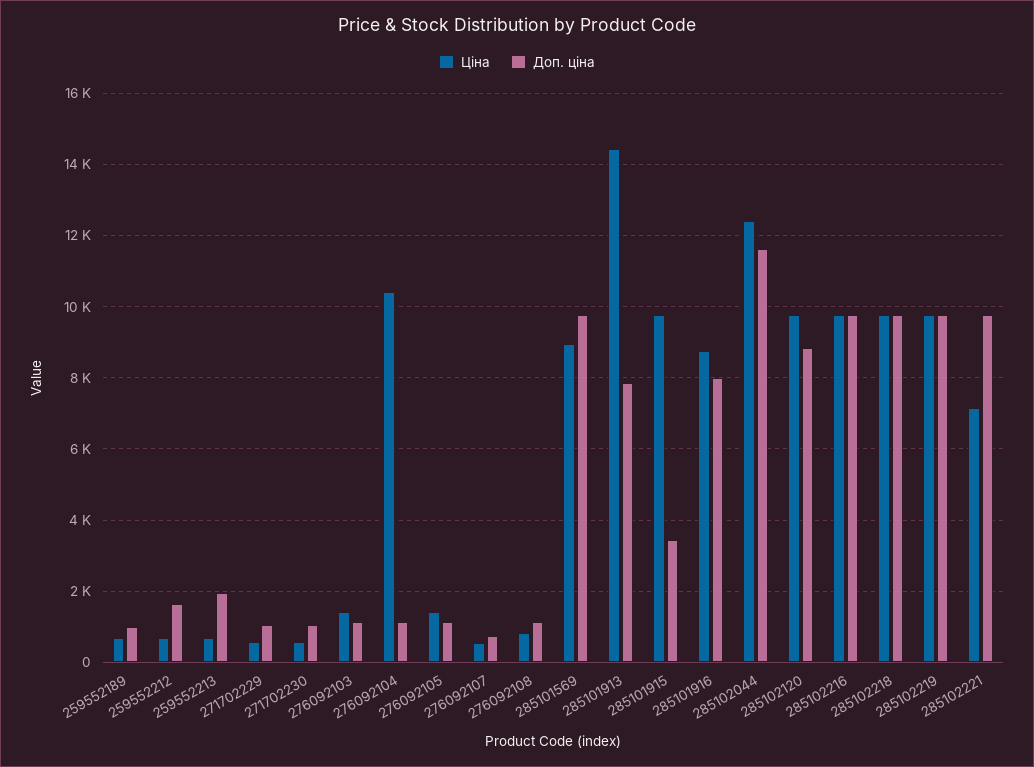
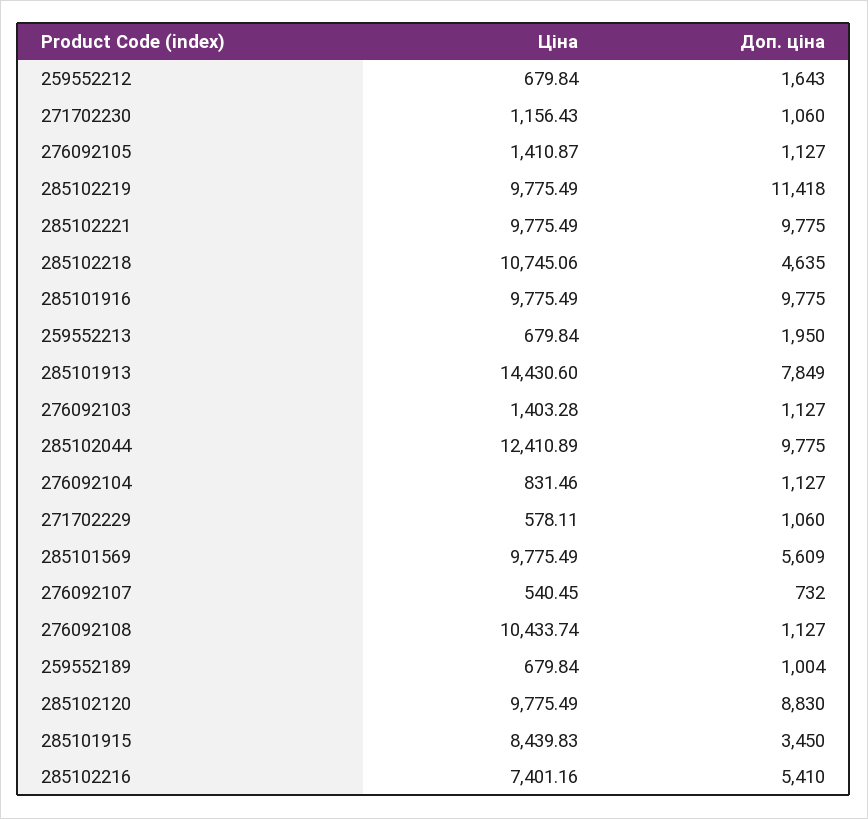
Ціна, 271702230: 600 -> 1156.43
Ціна, 276092104: 10400 -> 831.46
Ціна, 276092108: 800 -> 10433.74
Ціна, 285101569: 9000 -> 9775.49
Доп. ціна, 285101569: 9800 -> 5609
Ціна, 285101915: 9800 -> 8439.83
Ціна, 285101916: 8800 -> 9775.49
Доп. ціна, 285101916: 8000 -> 9775
Доп. ціна, 285102044: 11600 -> 9775
Ціна, 285102216: 9800 -> 7401.16
Доп. ціна, 285102216: 9800 -> 5410
Ціна, 285102218: 9800 -> 10745.06
Доп. ціна, 285102218: 9800 -> 4635
Доп. ціна, 285102219: 9800 -> 11418
Ціна, 285102221: 7200 -> 9775.49

